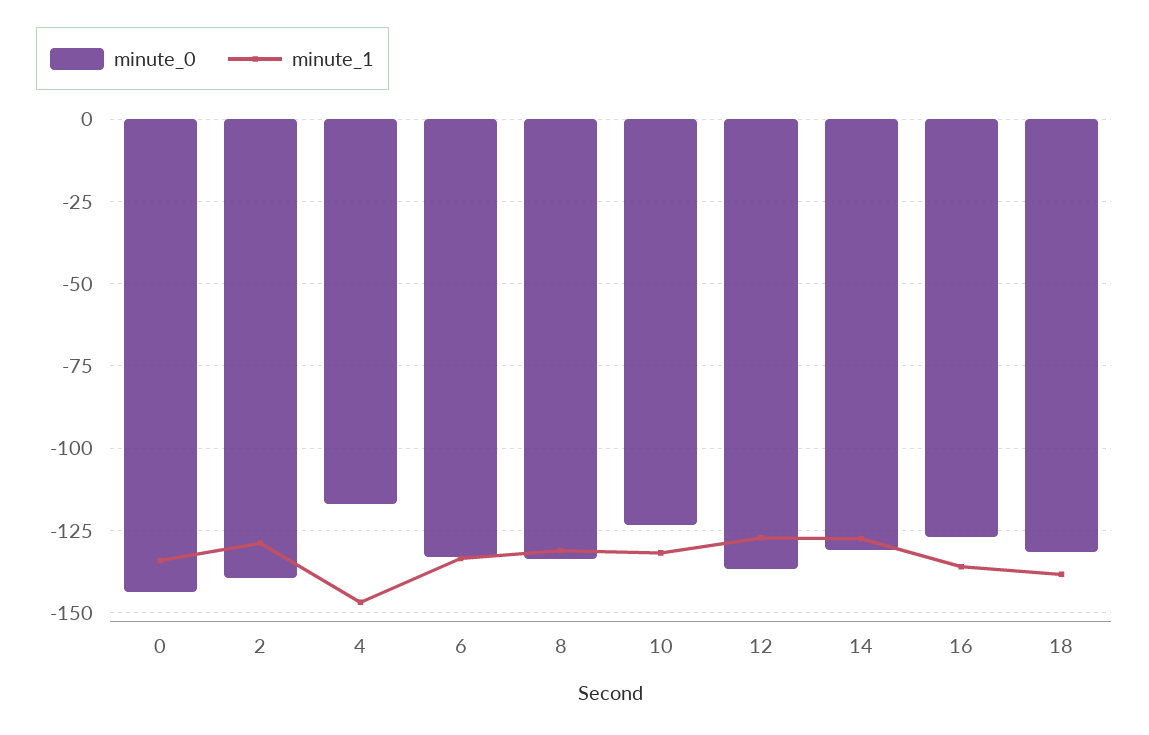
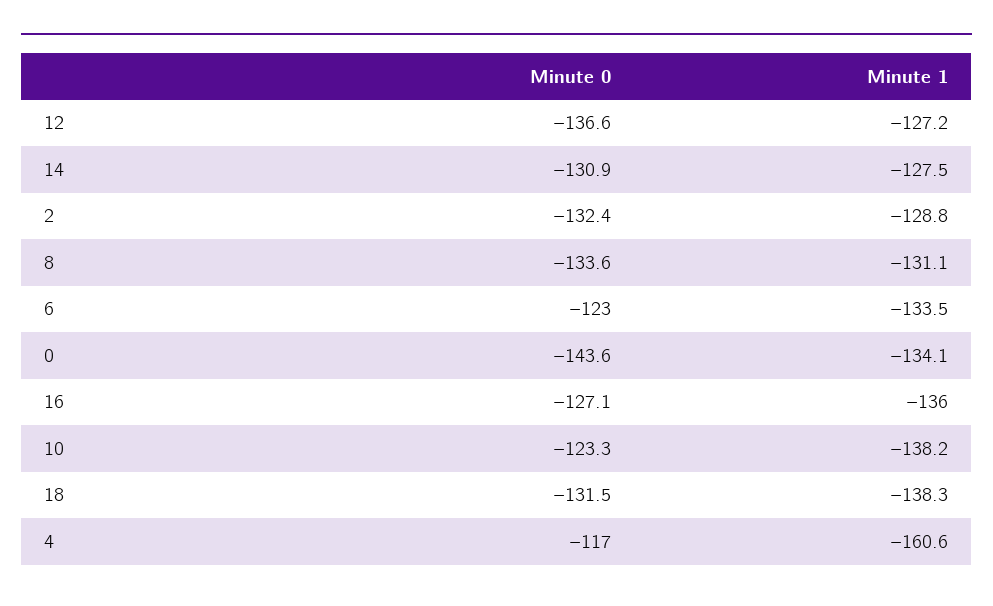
minute_0, 2: -140 -> -132.4
minute_1, 4: -147.5 -> -160.6
minute_0, 6: -132.5 -> -123
minute_1, 10: -132.5 -> -138.2

